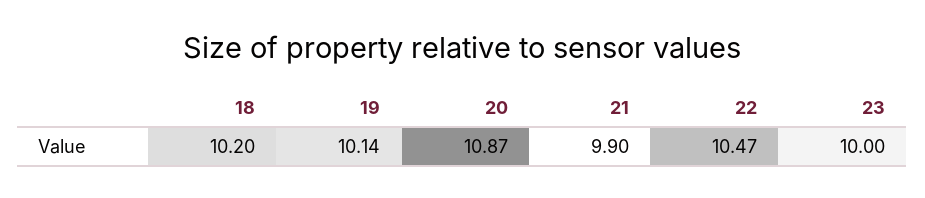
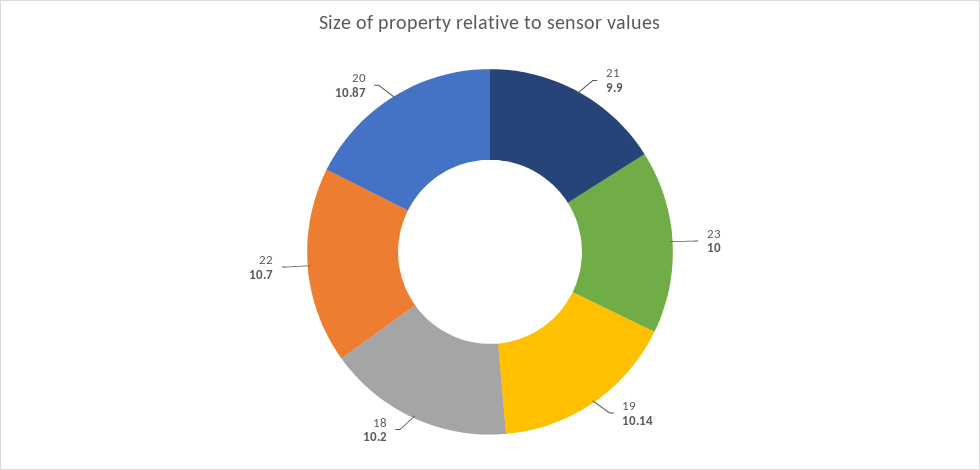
22: 10.47 -> 10.7

